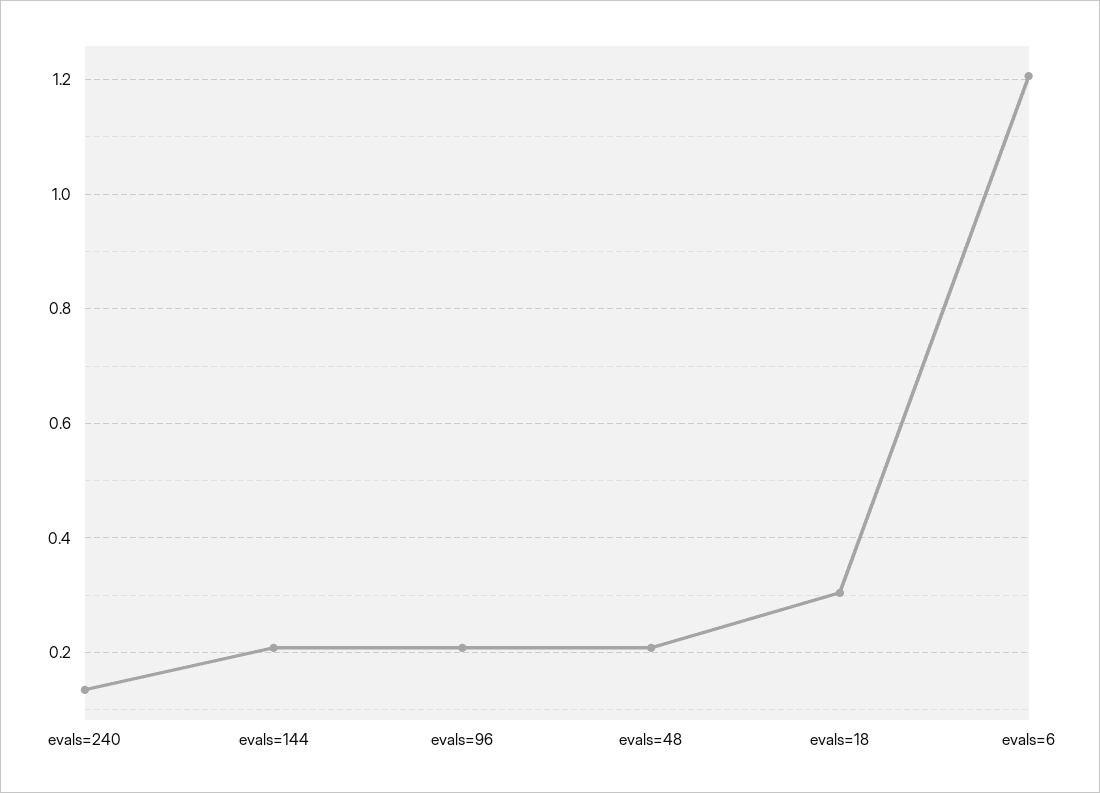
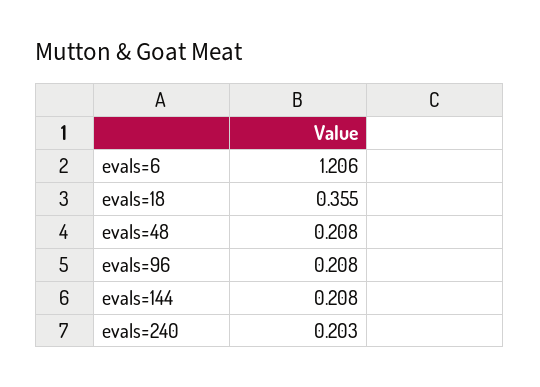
evals=240: 0.14 -> 0.203
evals=18: 0.3 -> 0.355

